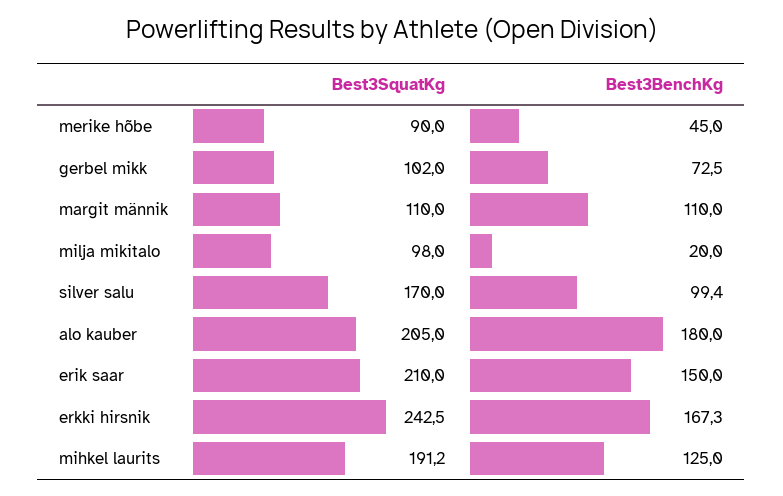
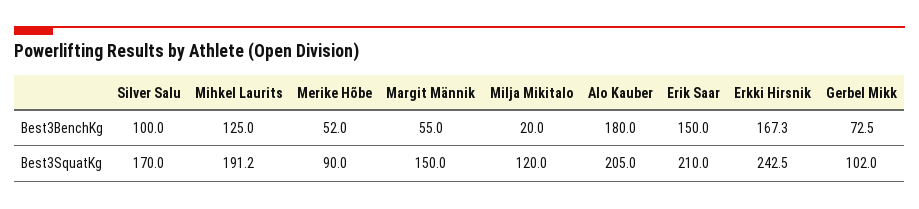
Best3BenchKg, merike hõbe: 45 -> 52
Best3SquatKg, margit männik: 110 -> 150
Best3BenchKg, margit männik: 110 -> 55
Best3SquatKg, milja mikitalo: 98 -> 120
Best3BenchKg, silver salu: 99.4 -> 100

